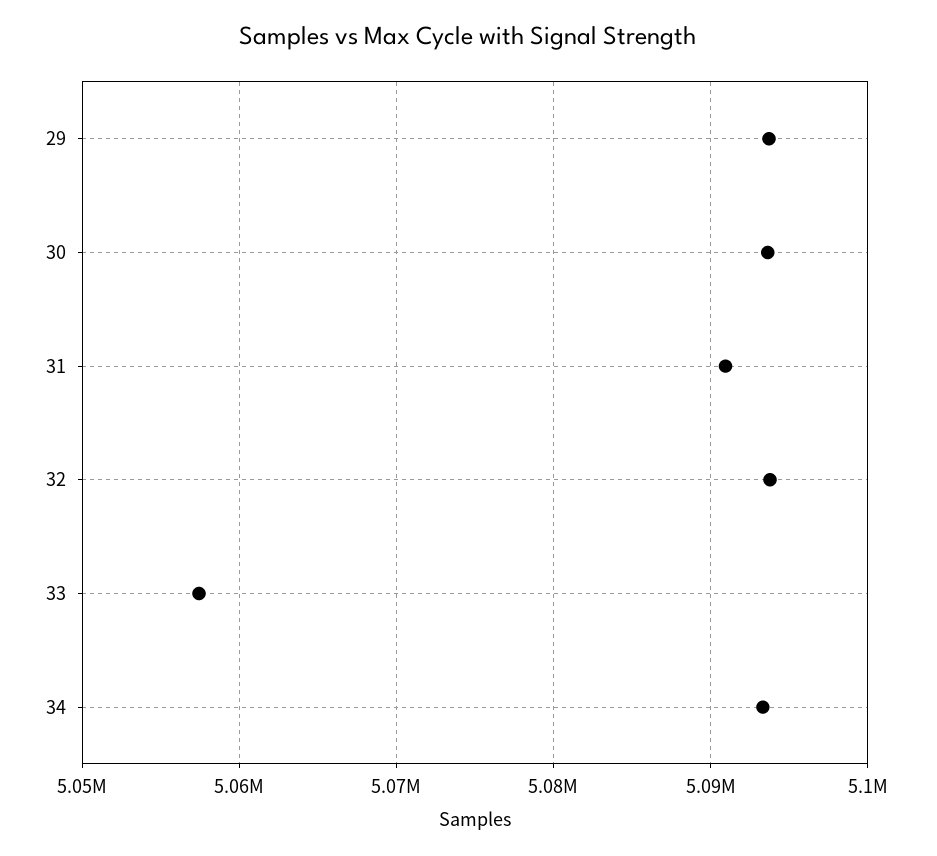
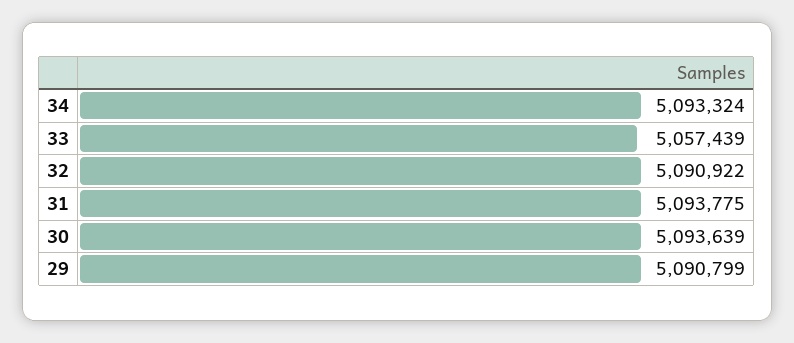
29: 5094000 -> 5090799
31: 5091000 -> 5093775
32: 5094000 -> 5090922

